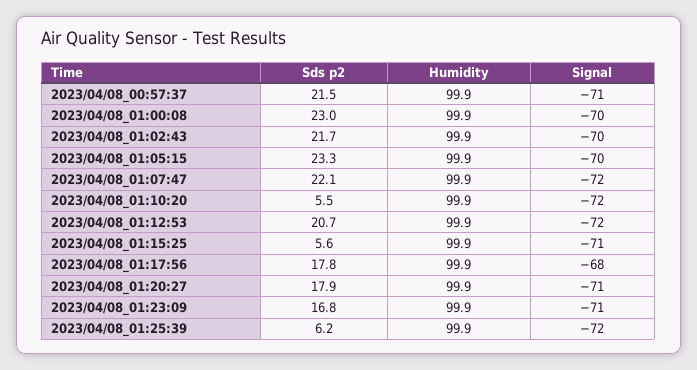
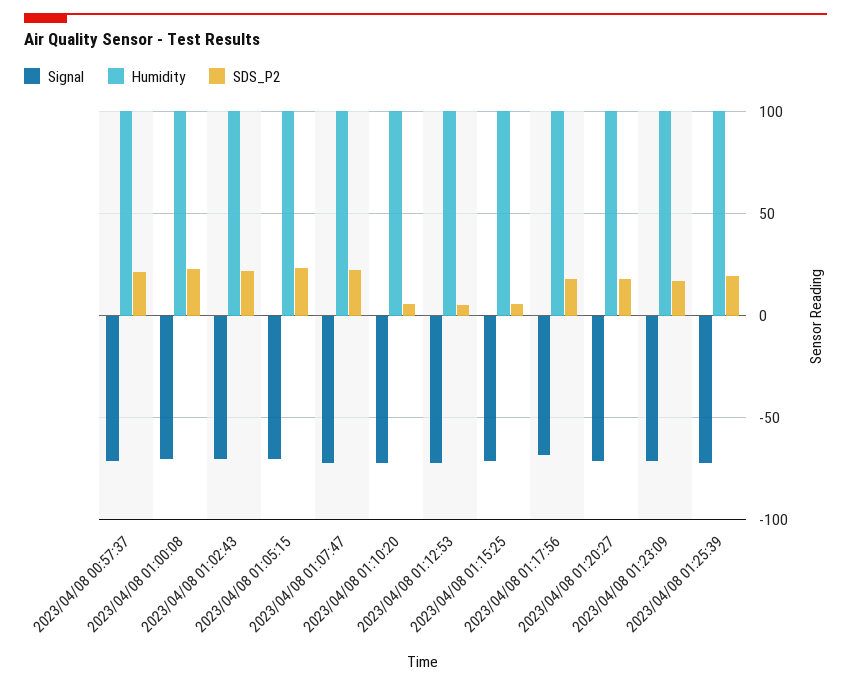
Sds p2, 2023/04/08_01:12:53: 20.7 -> 5
Sds p2, 2023/04/08_01:25:39: 6.2 -> 20

